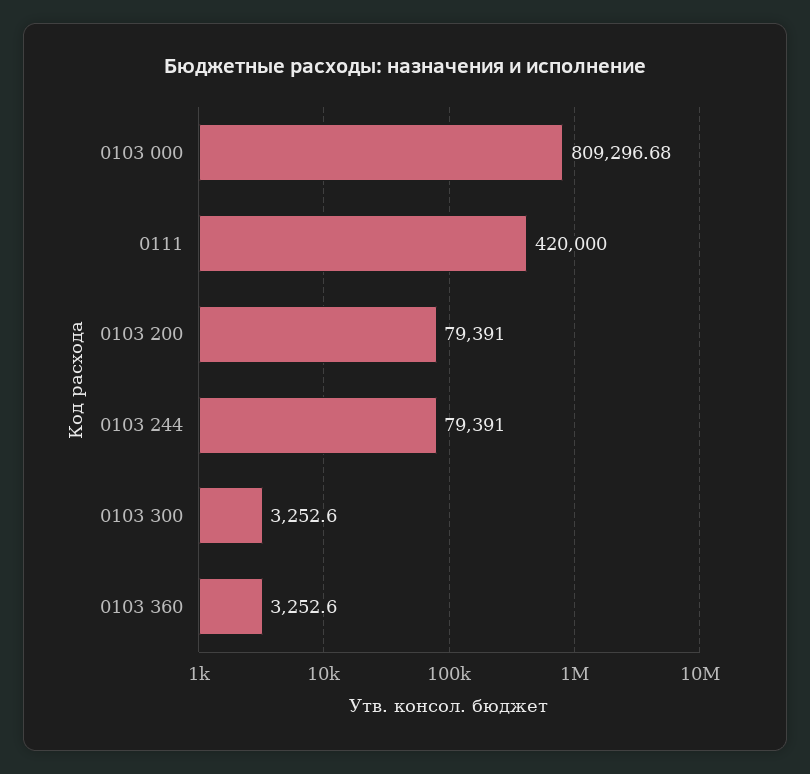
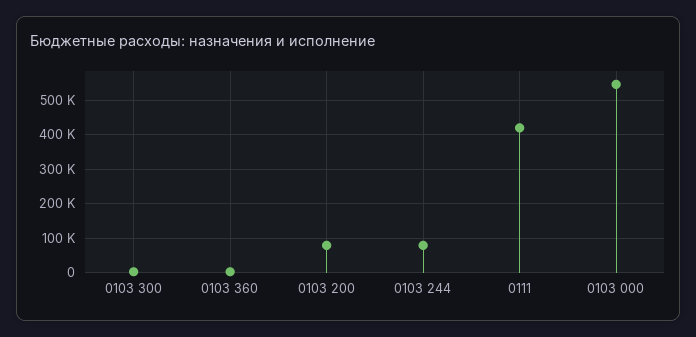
0103 000: 809296.68 -> 540000

